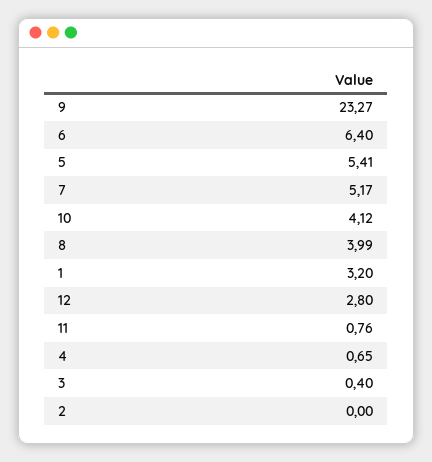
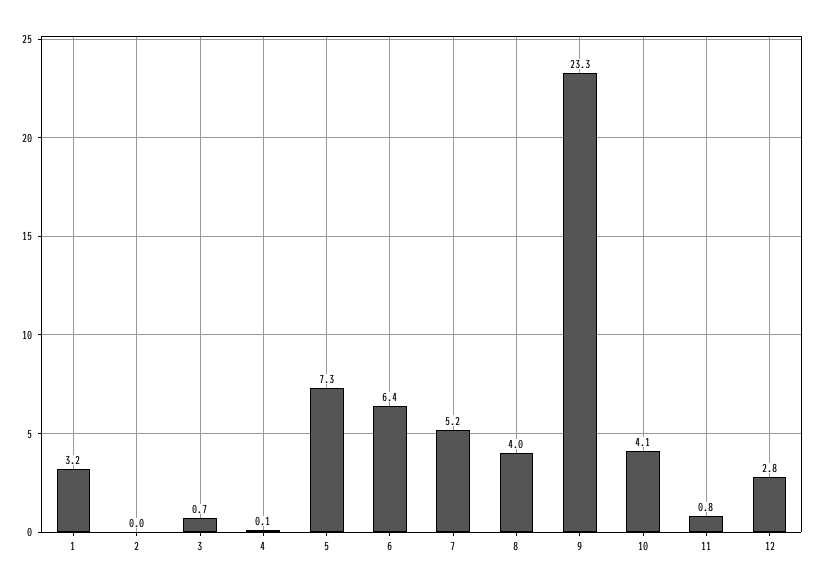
5: 5.41 -> 7.3
4: 0.65 -> 0.1
3: 0.4 -> 0.7

